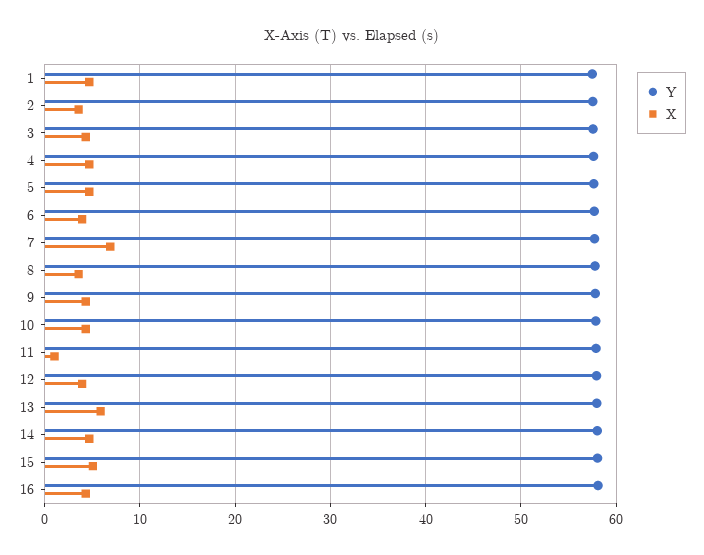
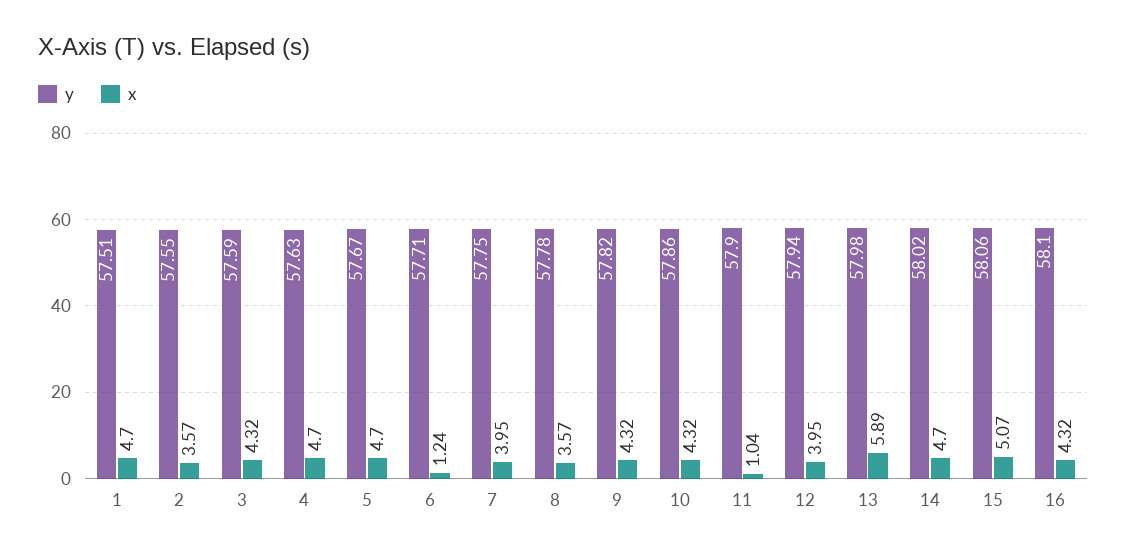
X, 6: 4 -> 1.24
X, 7: 7 -> 3.95

